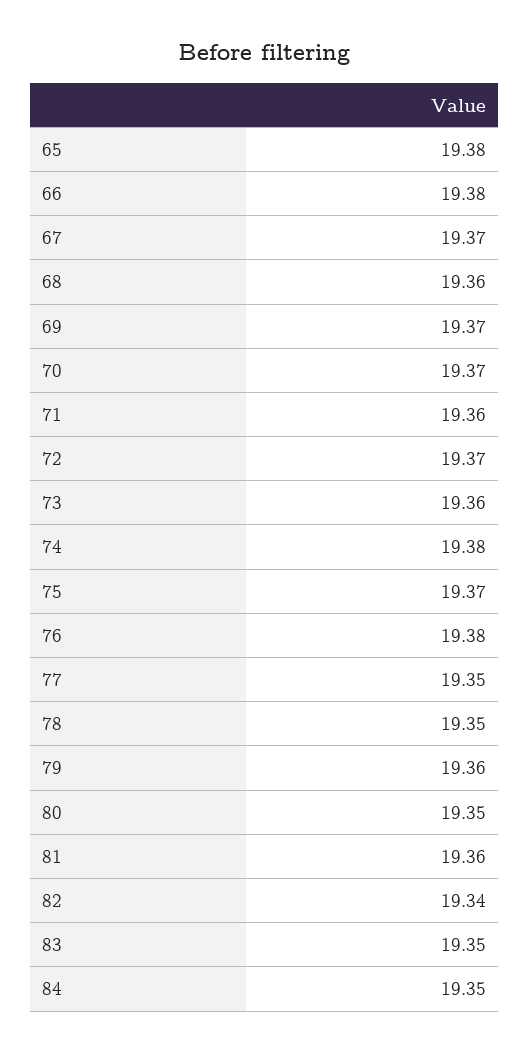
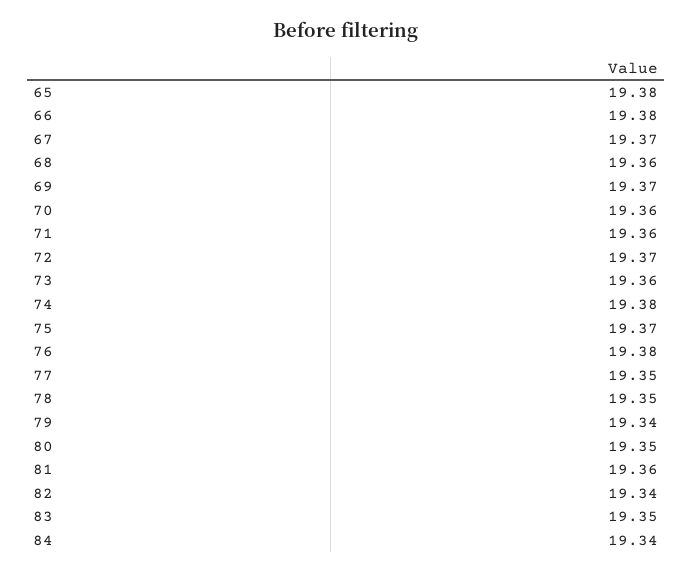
70: 19.37 -> 19.36
79: 19.36 -> 19.34
84: 19.35 -> 19.34

